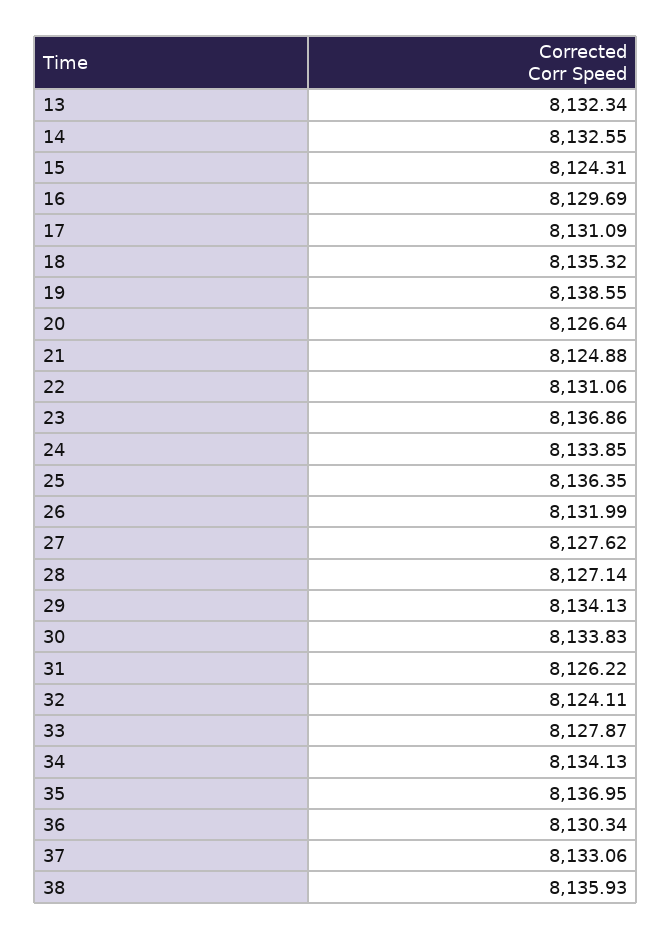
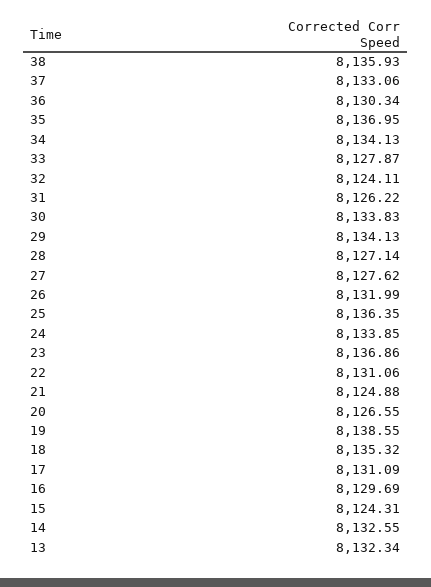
20: 8126.64 -> 8126.55

